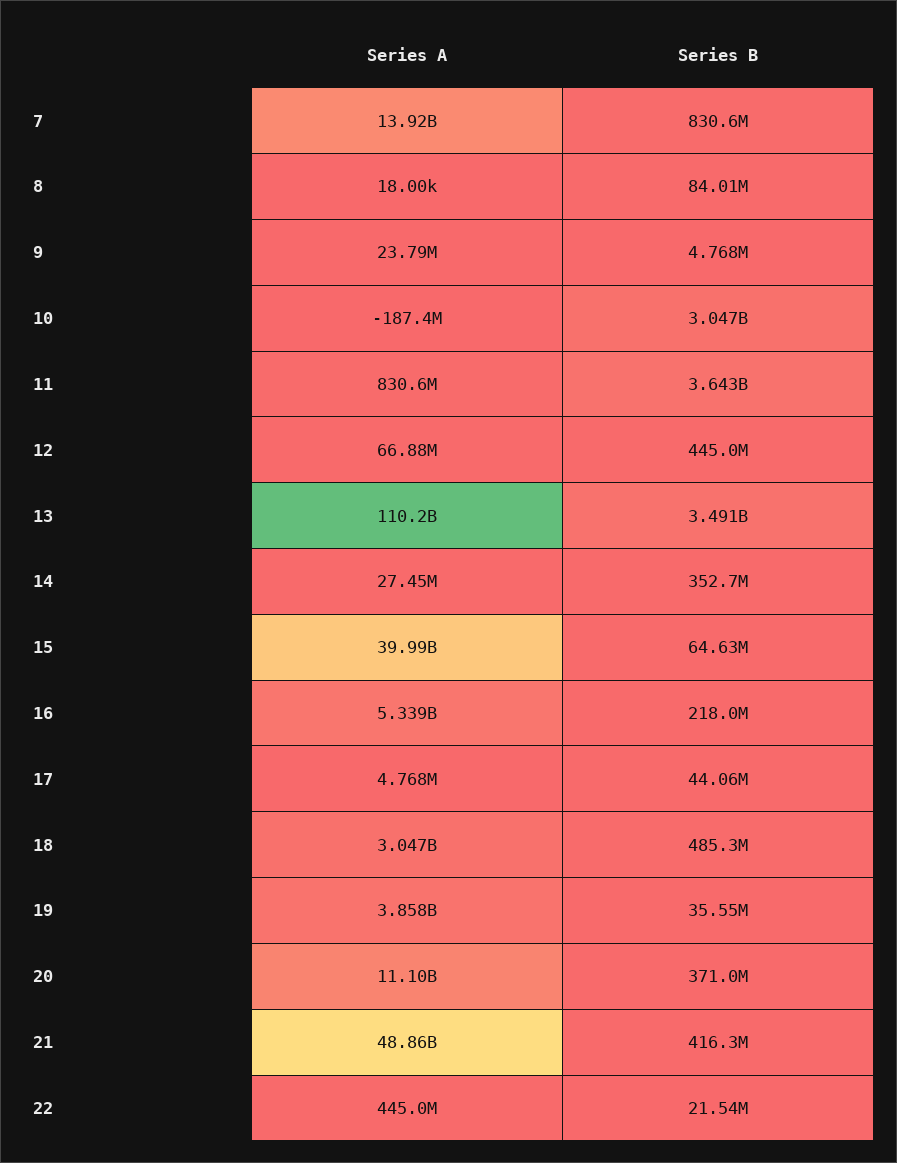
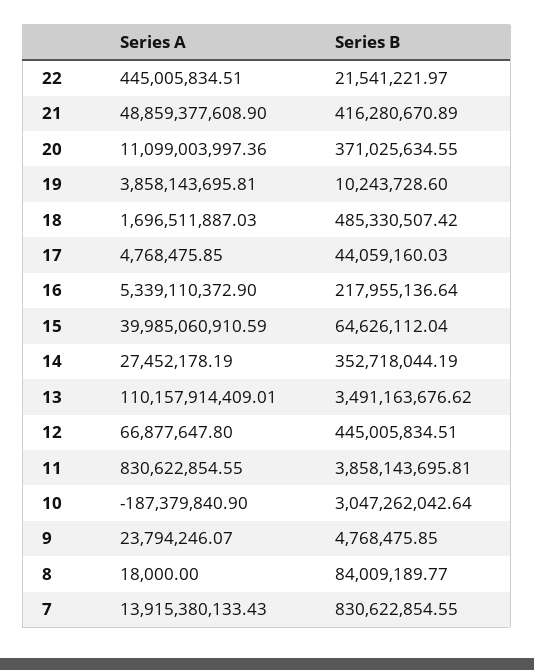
Series B, 11: 3643000000 -> 3858143695.81
Series A, 18: 3047000000 -> 1696511887.03
Series B, 19: 35550000 -> 10243728.6

